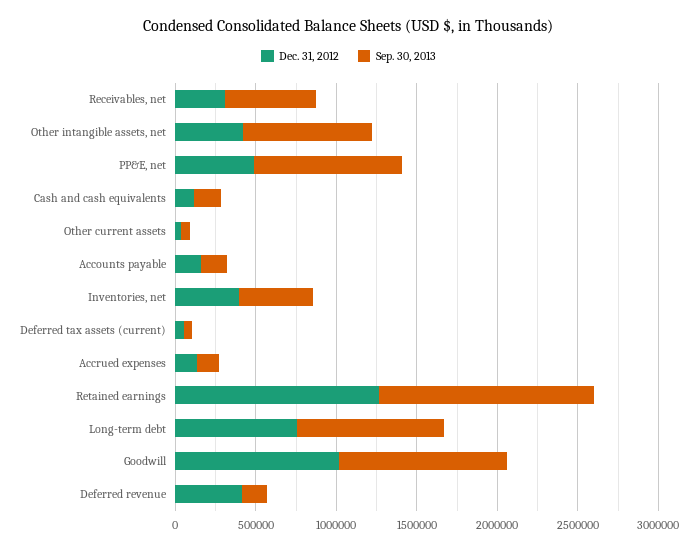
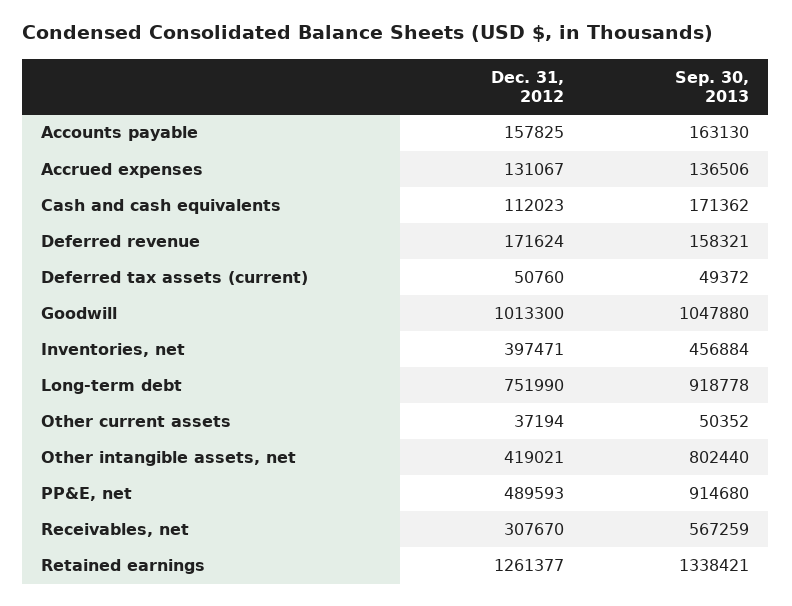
Dec. 31, 2012, Deferred revenue: 400000 -> 171624

